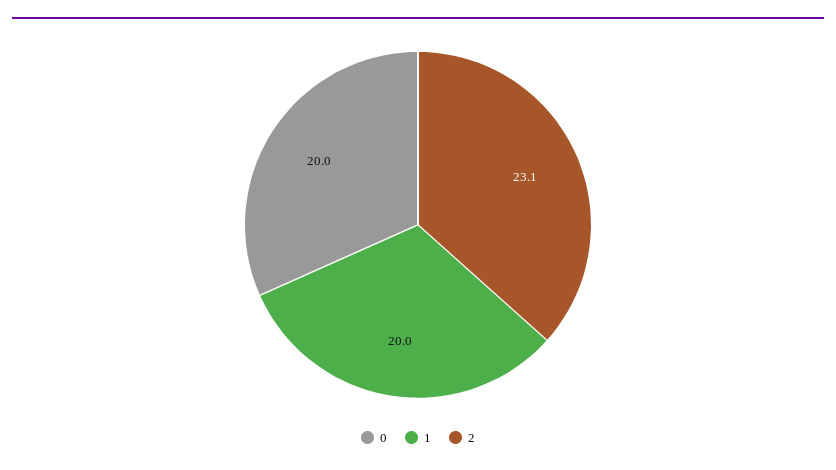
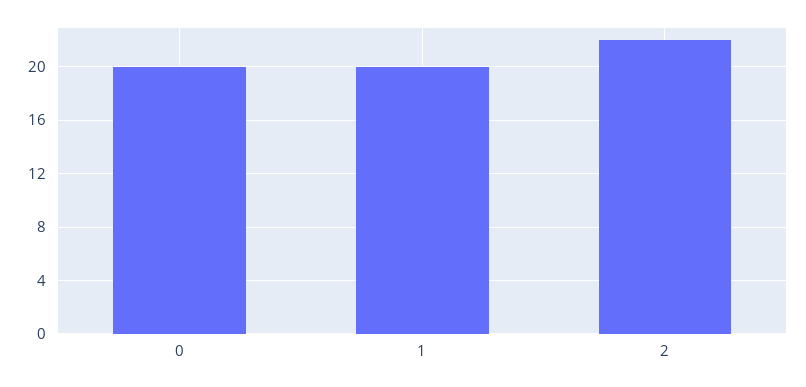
2: 23.1 -> 22

